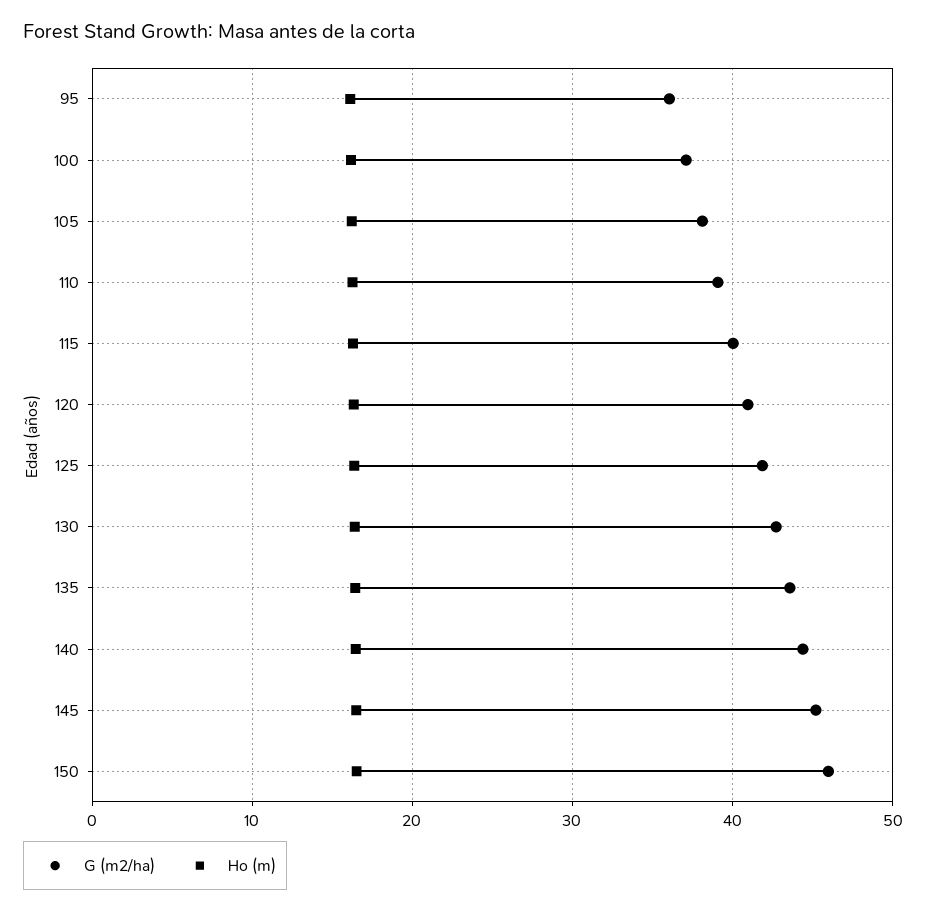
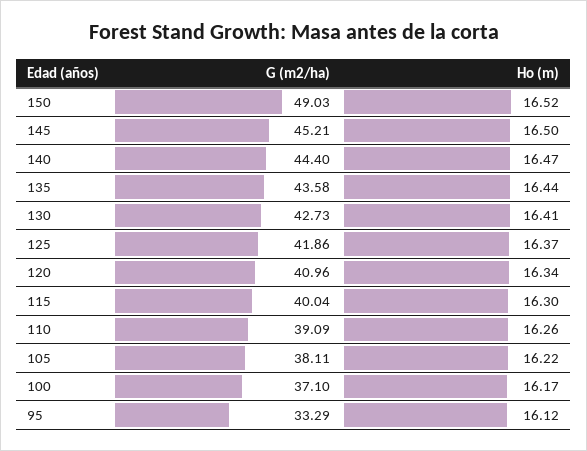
G (m2/ha), 95: 36 -> 33.29
G (m2/ha), 150: 46 -> 49.03

